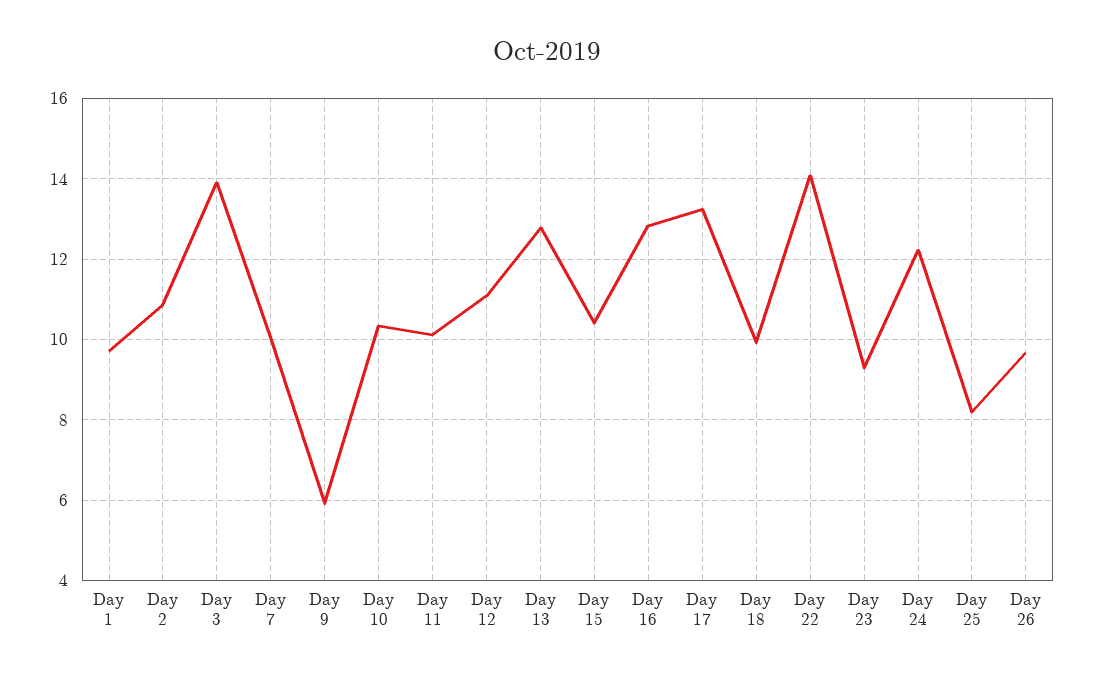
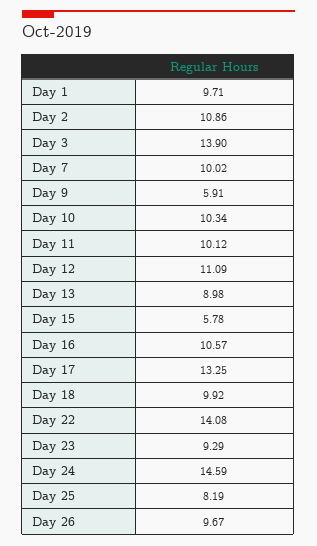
Day 13: 12.8 -> 8.98
Day 15: 10.4 -> 5.78
Day 16: 12.8 -> 10.57
Day 24: 12.2 -> 14.59

